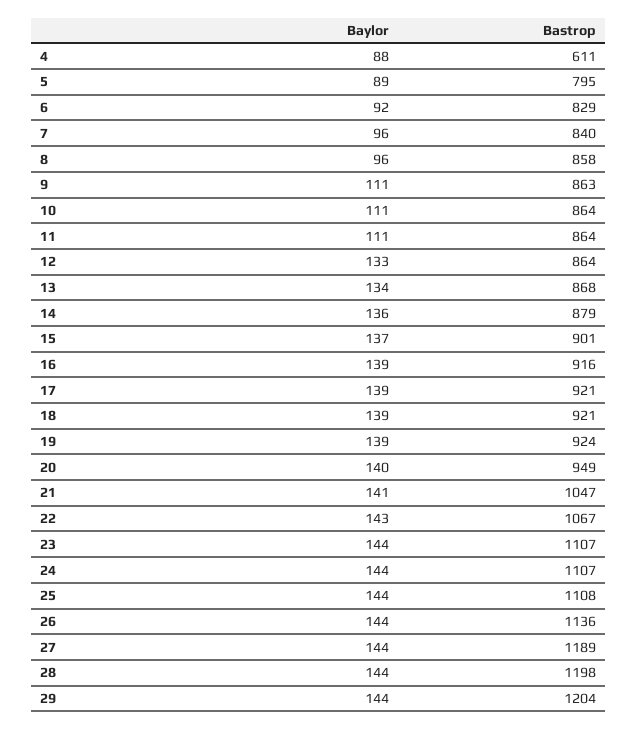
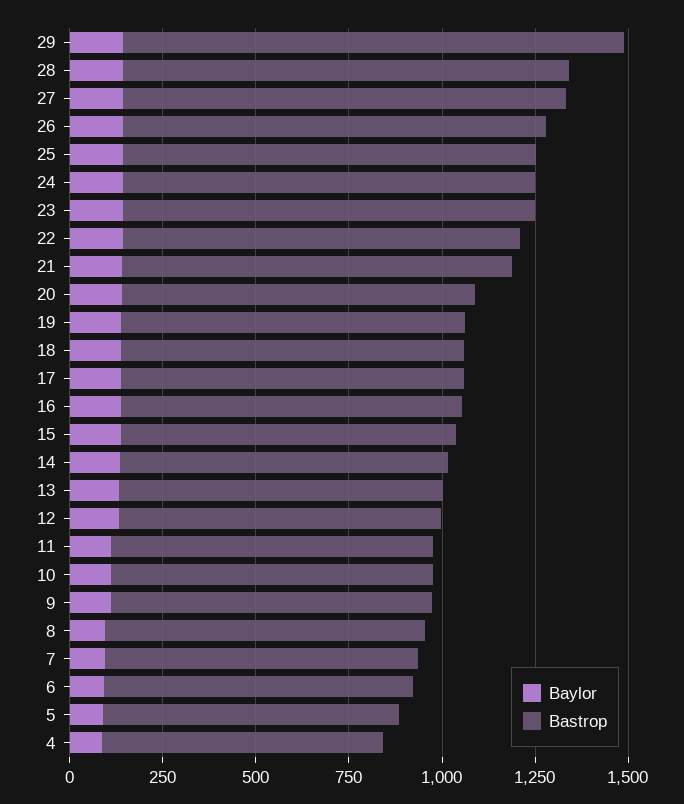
Bastrop, 4: 611 -> 750
Bastrop, 29: 1204 -> 1350

